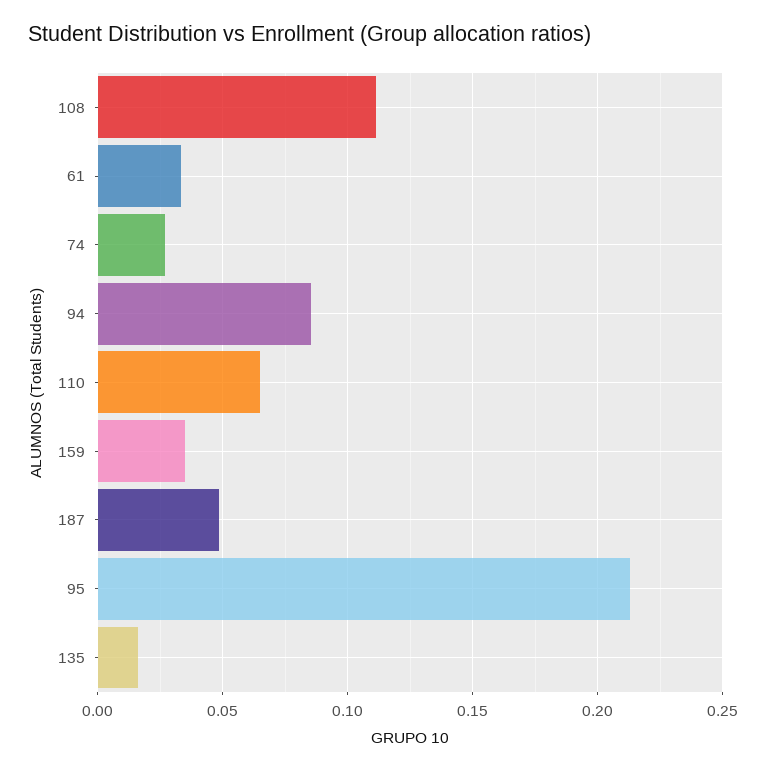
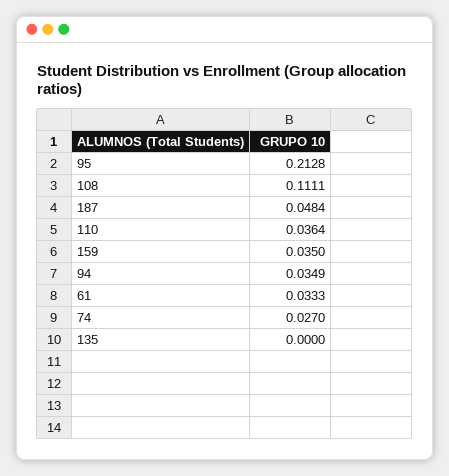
94: 0.085 -> 0.0349
110: 0.065 -> 0.0364
135: 0.015 -> 0

